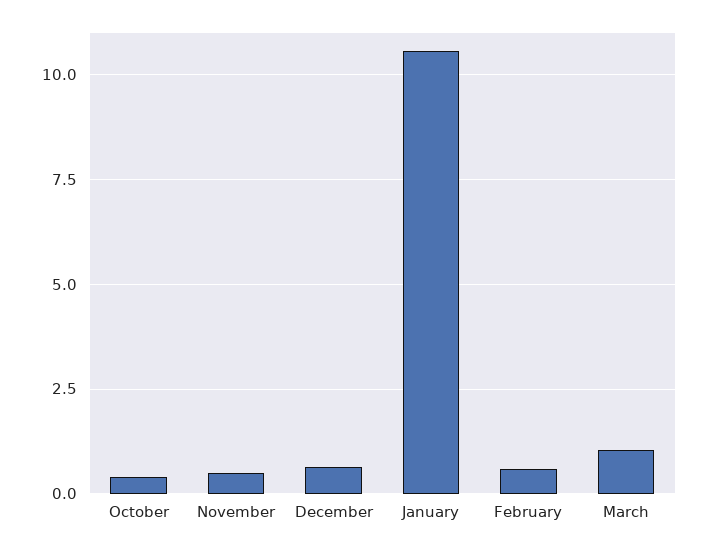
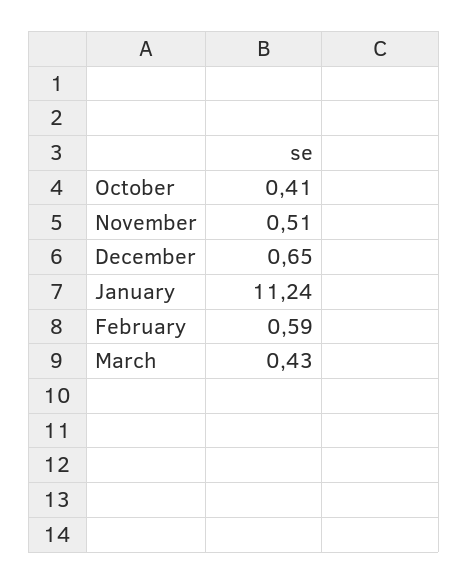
January: 10.5 -> 11.24
March: 1 -> 0.43

